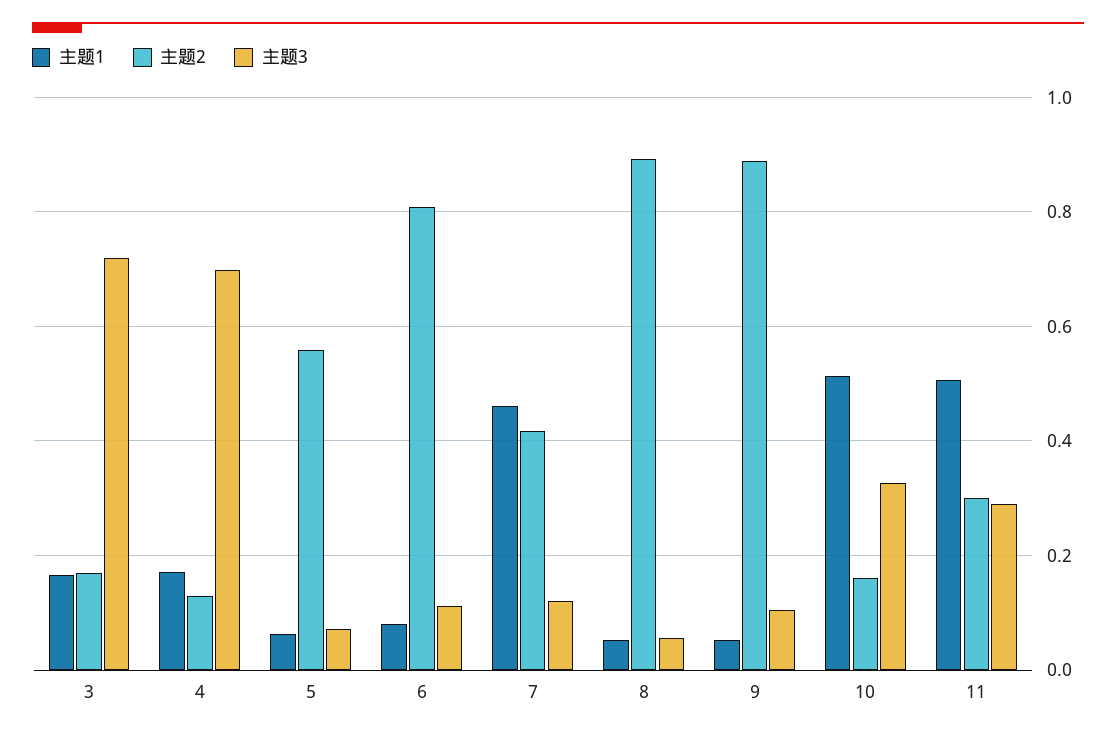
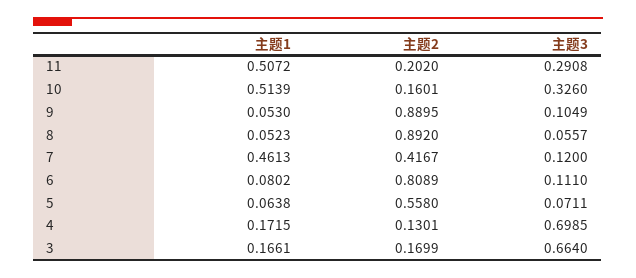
主题3, 3: 0.72 -> 0.664
主题2, 11: 0.3 -> 0.202

